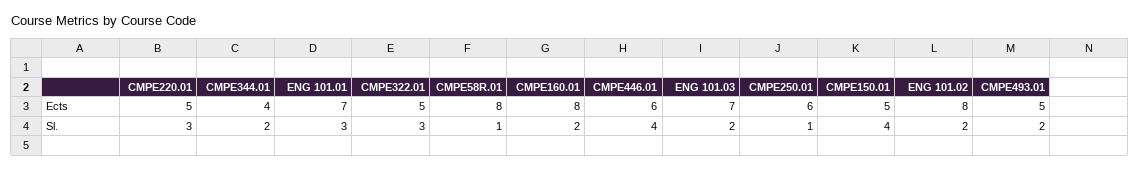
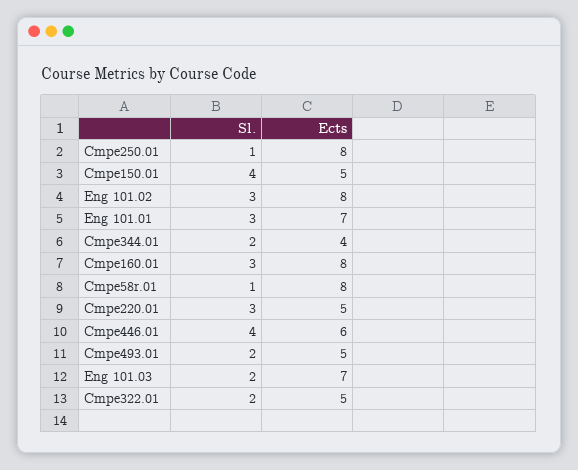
CMPE250.01, Ects: 6 -> 8
CMPE322.01, Sl.: 3 -> 2
CMPE160.01, Sl.: 2 -> 3
ENG 101.02, Sl.: 2 -> 3

